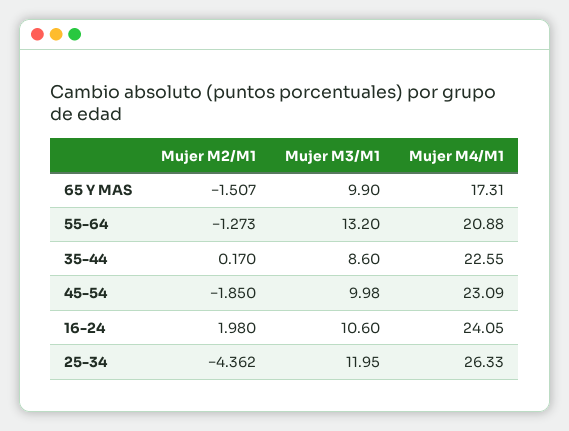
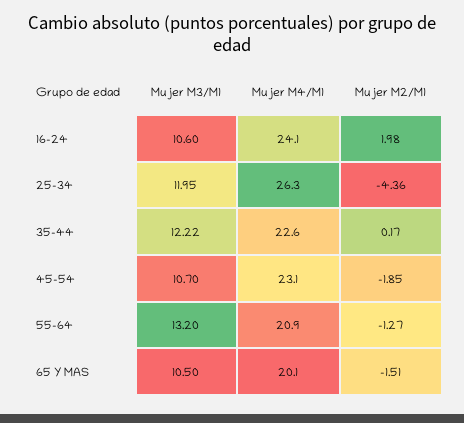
Mujer M3/M1, 65 Y MAS: 9.9 -> 10.5
Mujer M4/M1, 65 Y MAS: 17.31 -> 20.1
Mujer M3/M1, 35-44: 8.6 -> 12.22
Mujer M3/M1, 45-54: 9.98 -> 10.7

